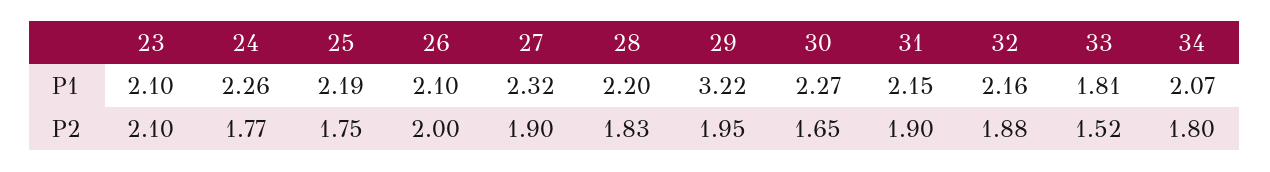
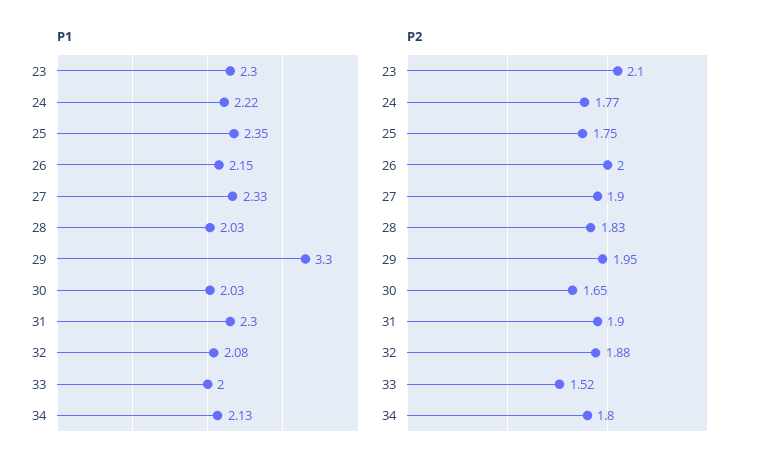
P1, 23: 2.1 -> 2.3
P1, 24: 2.26 -> 2.22
P1, 25: 2.19 -> 2.35
P1, 26: 2.1 -> 2.15
P1, 27: 2.32 -> 2.33
P1, 28: 2.2 -> 2.03
P1, 29: 3.22 -> 3.3
P1, 30: 2.27 -> 2.03
P1, 31: 2.15 -> 2.3
P1, 32: 2.16 -> 2.08
P1, 33: 1.81 -> 2
P1, 34: 2.07 -> 2.13

